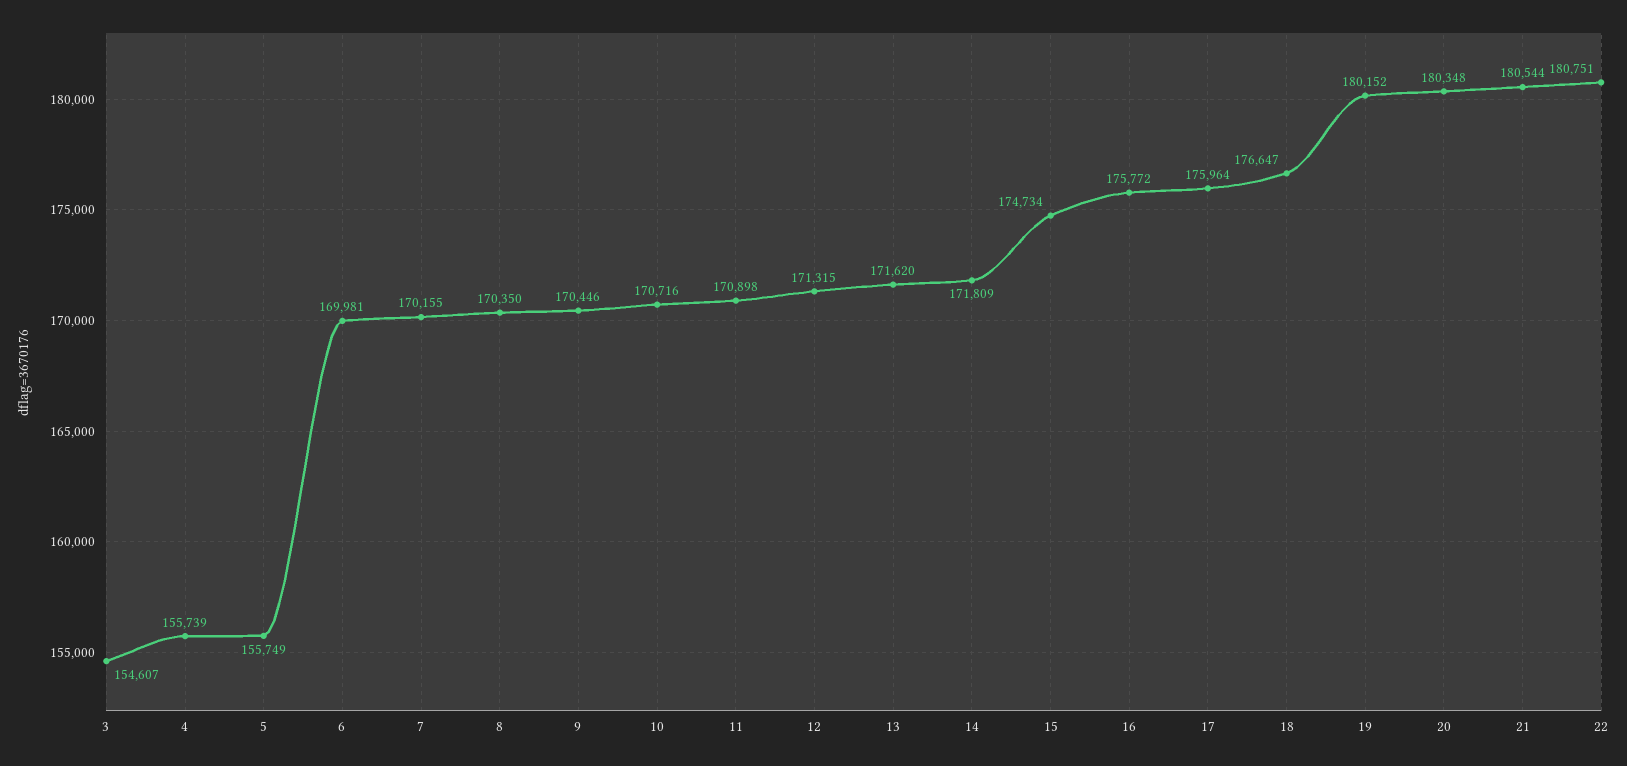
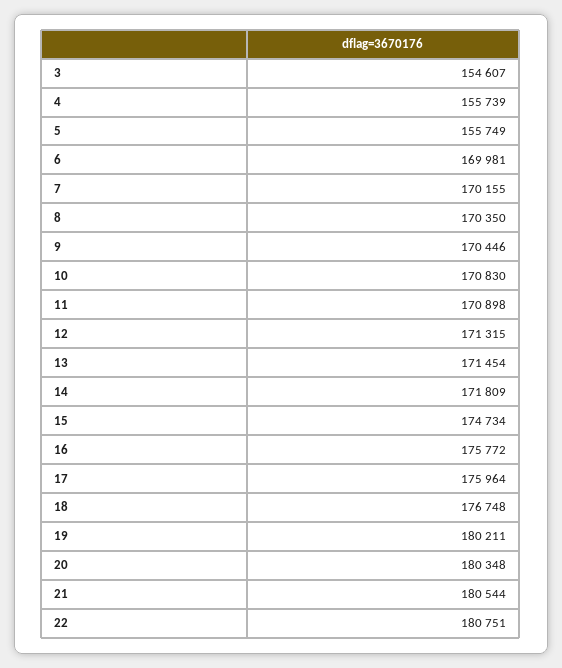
10: 170716 -> 170830
13: 171620 -> 171454
18: 176647 -> 176748
19: 180152 -> 180211

